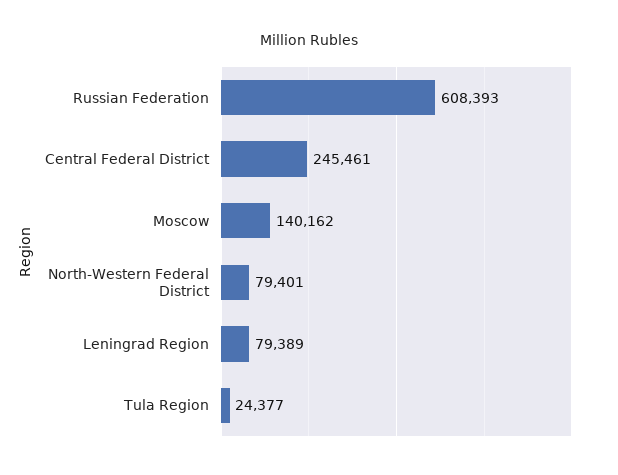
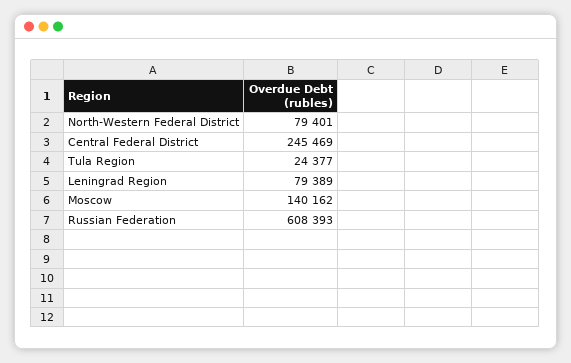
Central Federal District: 245461 -> 245469

